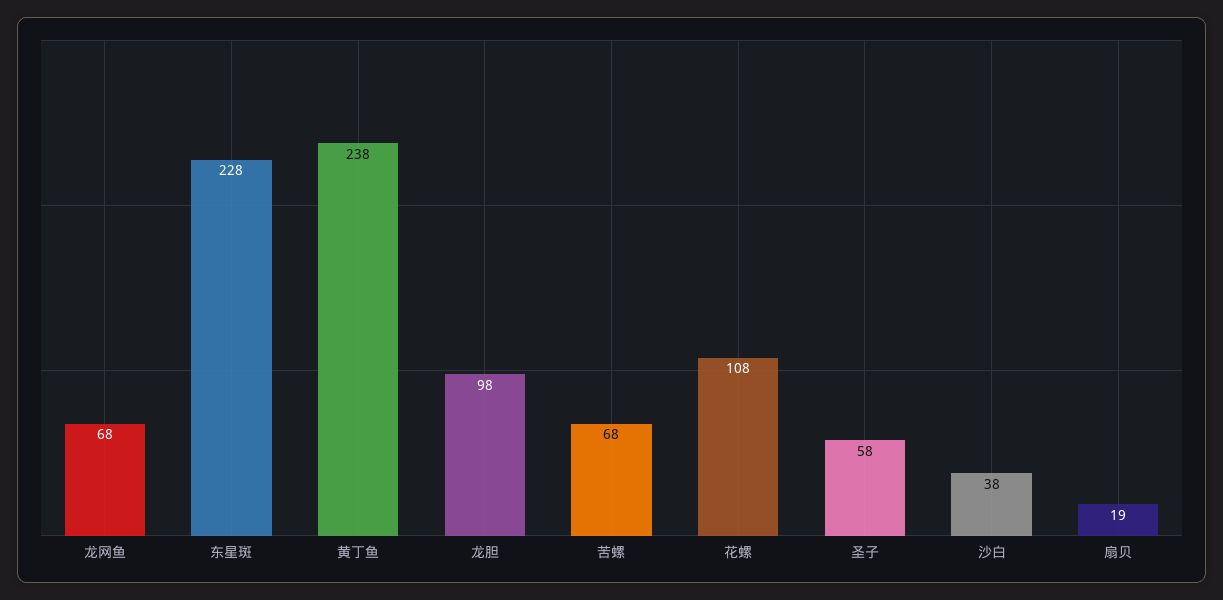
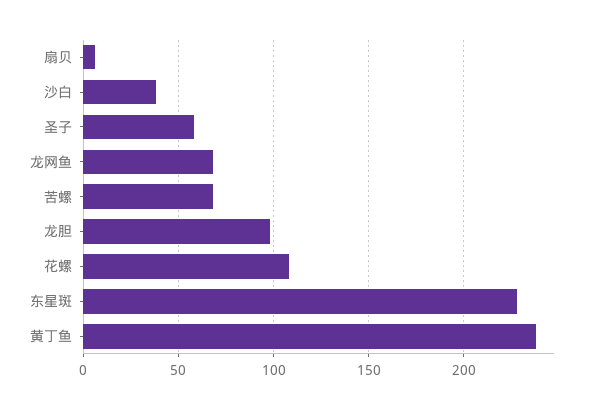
扇贝: 19 -> 5

